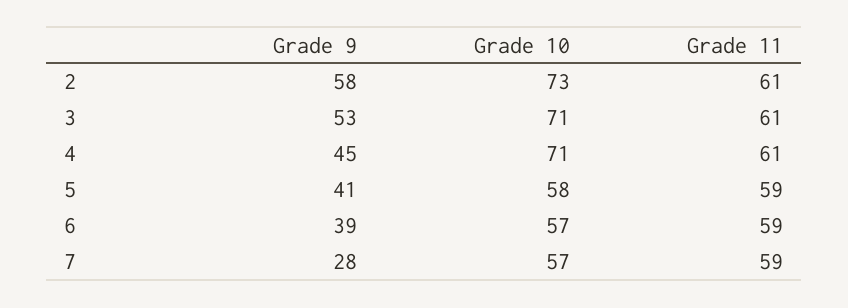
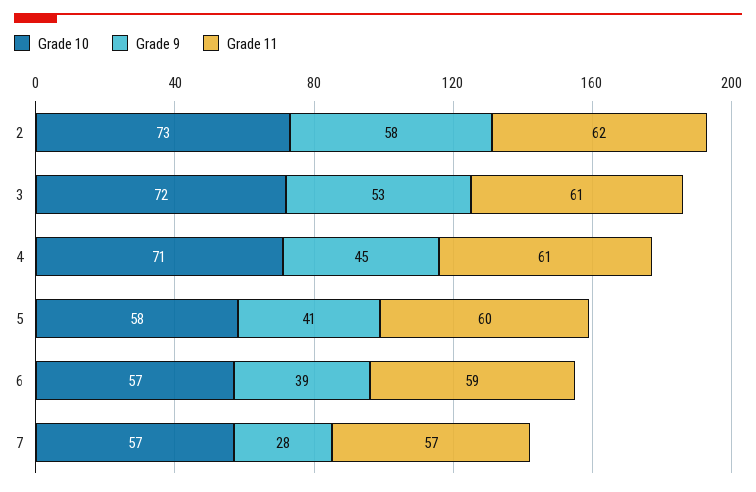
Grade 11, 2: 61 -> 62
Grade 10, 3: 71 -> 72
Grade 11, 5: 59 -> 60
Grade 11, 7: 59 -> 57

